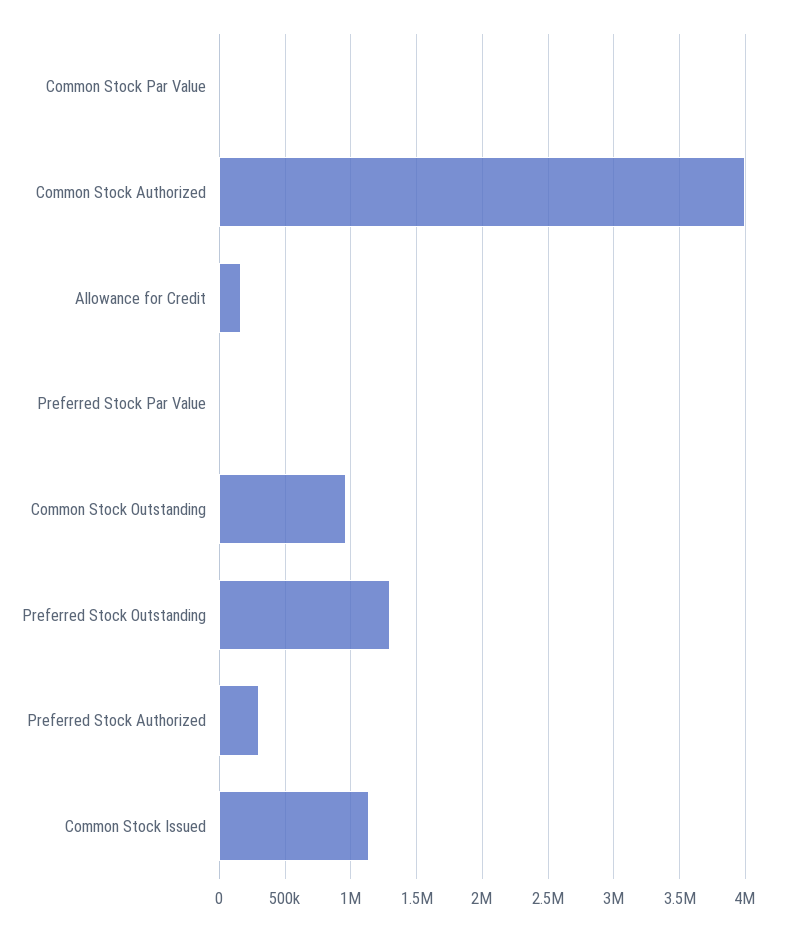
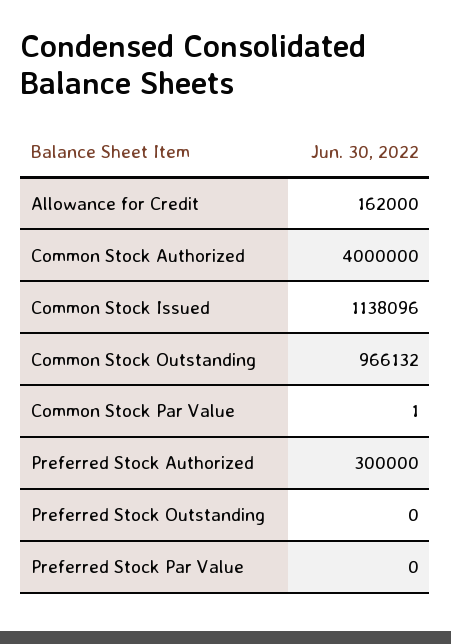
Preferred Stock Outstanding: 1300000 -> 0

